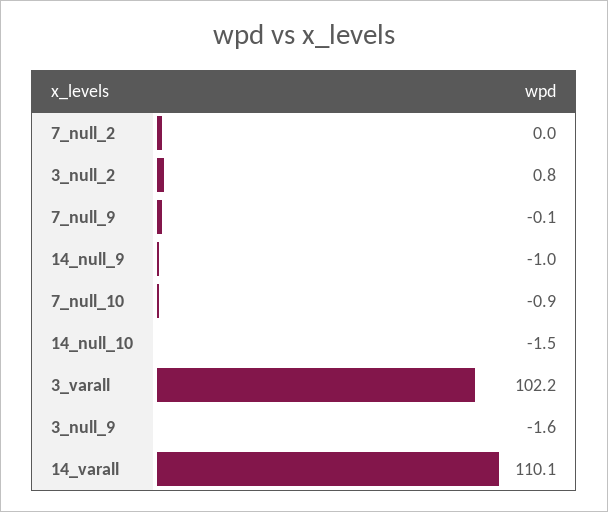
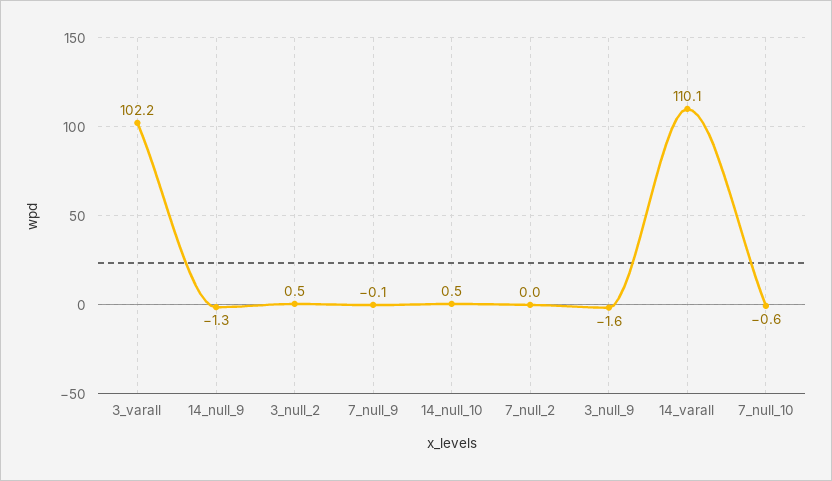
3_null_2: 0.8 -> 0.5
14_null_9: -1 -> -1.3
7_null_10: -0.9 -> -0.6
14_null_10: -1.5 -> 0.5

